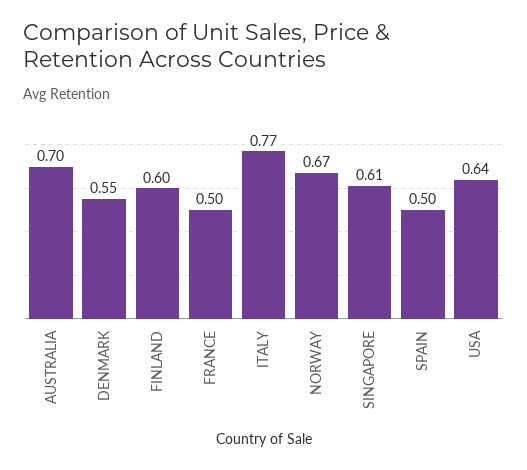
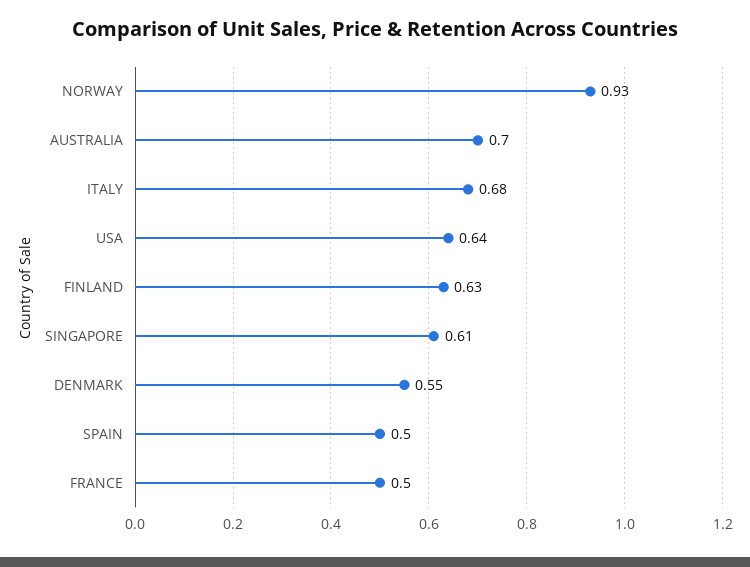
FINLAND: 0.6 -> 0.63
ITALY: 0.77 -> 0.68
NORWAY: 0.67 -> 0.93

